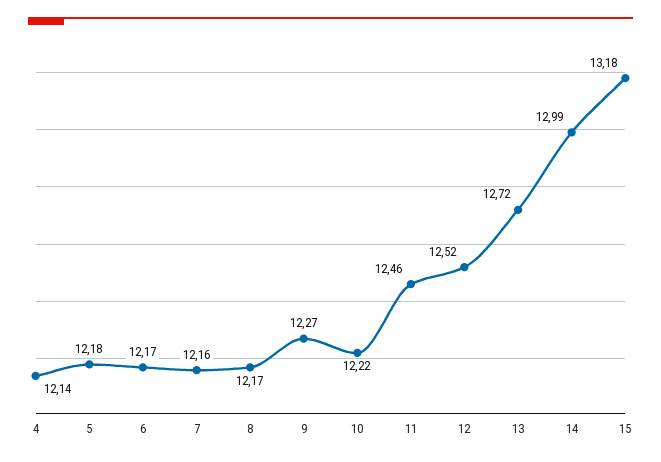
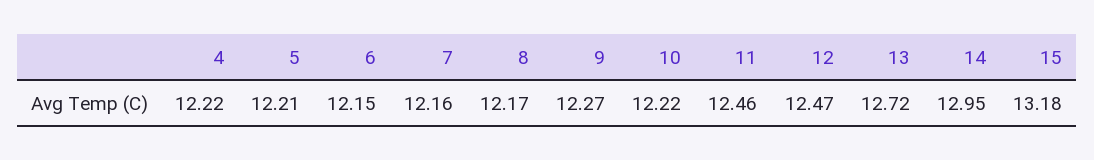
4: 12.14 -> 12.22
5: 12.18 -> 12.21
6: 12.17 -> 12.15
12: 12.52 -> 12.47
14: 12.99 -> 12.95

